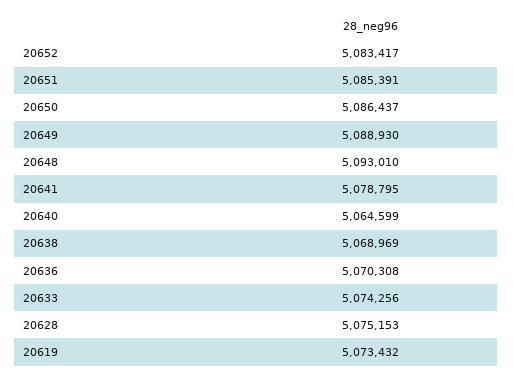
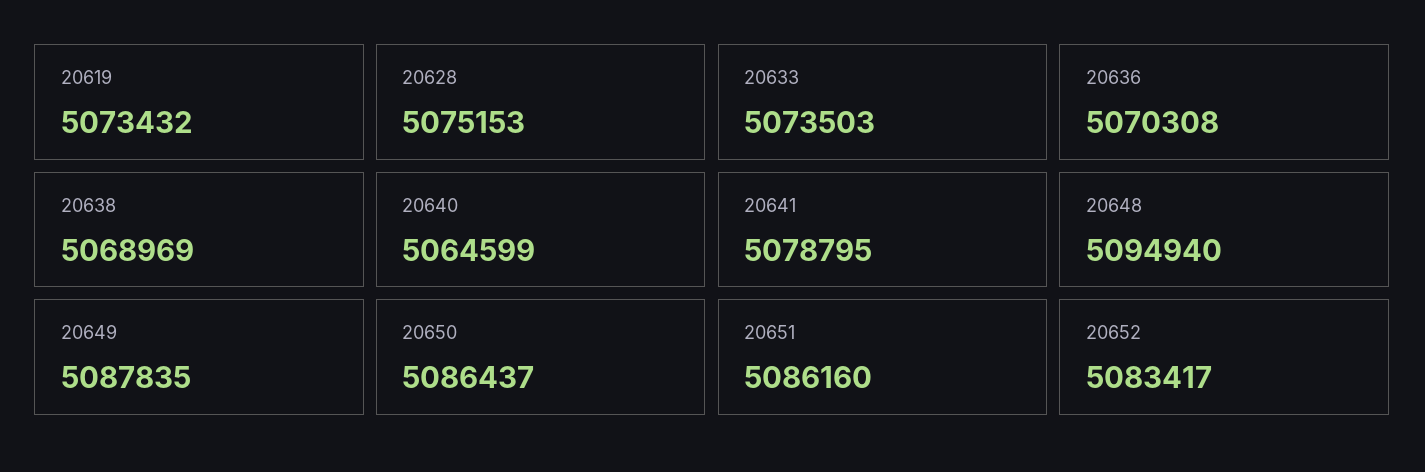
20651: 5085391 -> 5086160
20649: 5088930 -> 5087835
20648: 5093010 -> 5094940
20633: 5074256 -> 5073503

